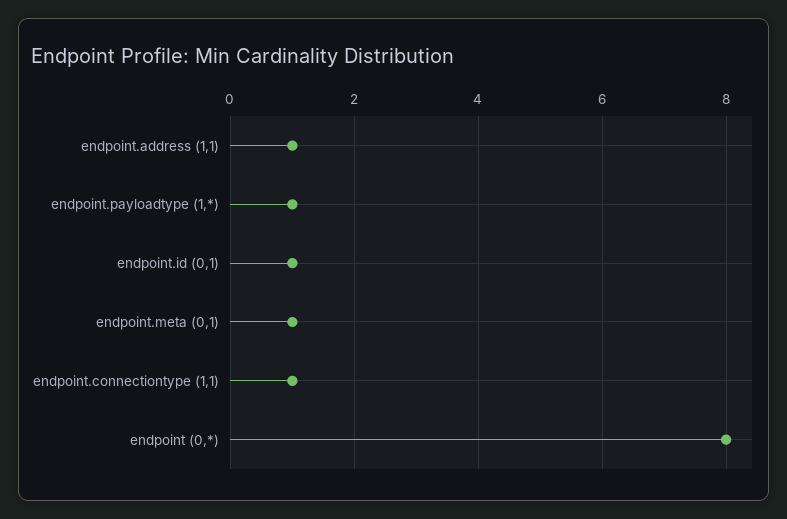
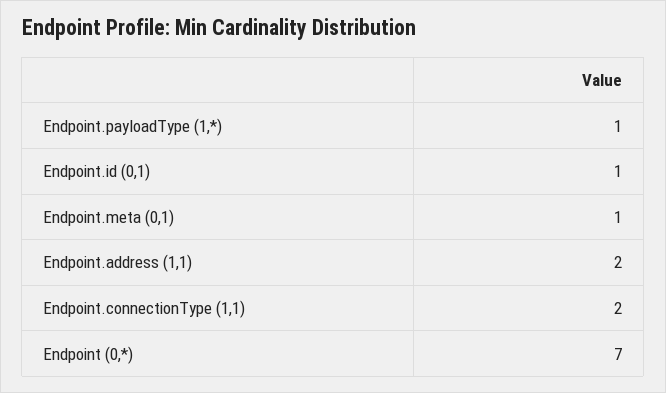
endpoint.address (1,1): 1 -> 2
endpoint.connectiontype (1,1): 1 -> 2
endpoint (0,*): 8 -> 7

